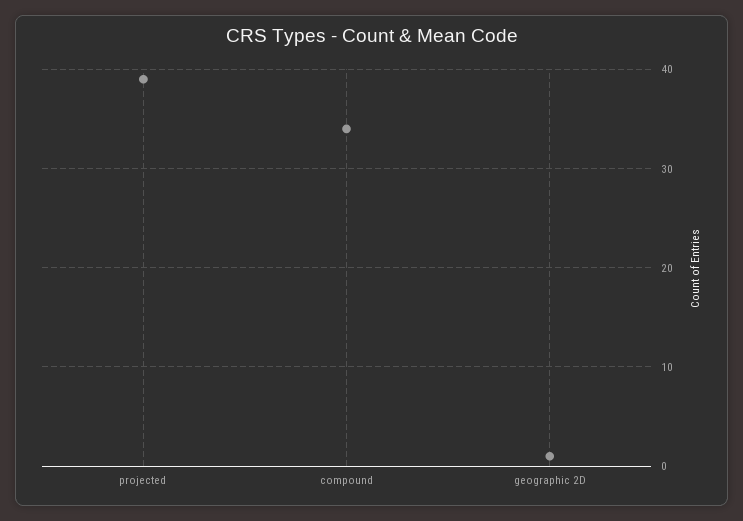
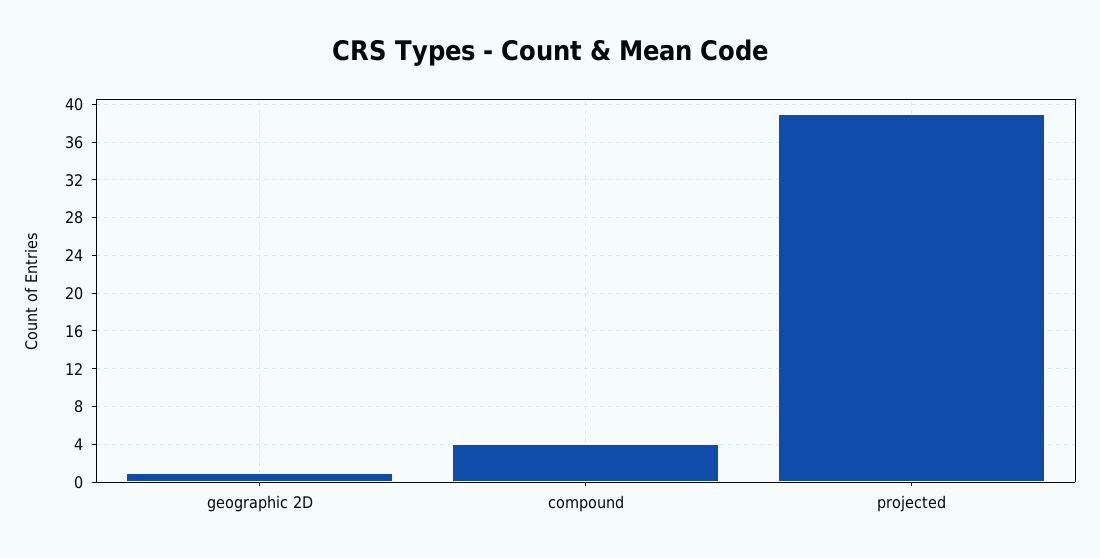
compound: 34 -> 4

